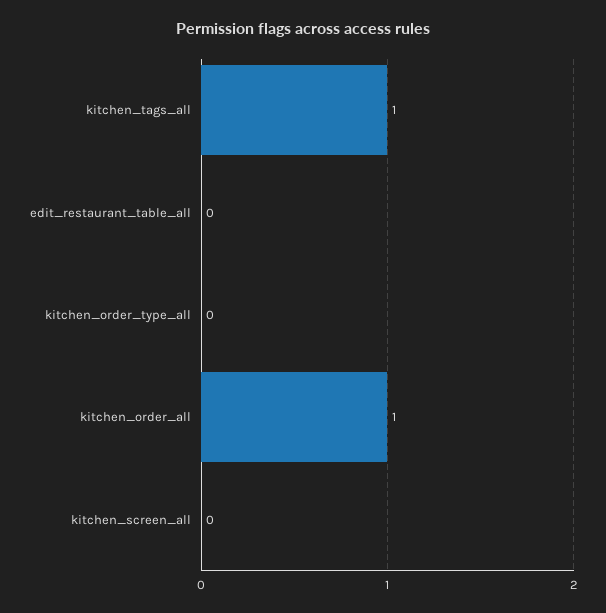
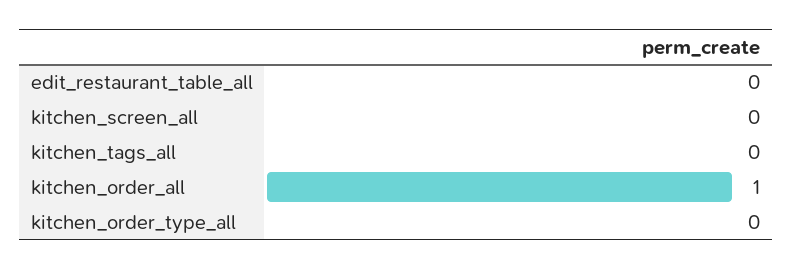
kitchen_tags_all: 1 -> 0

